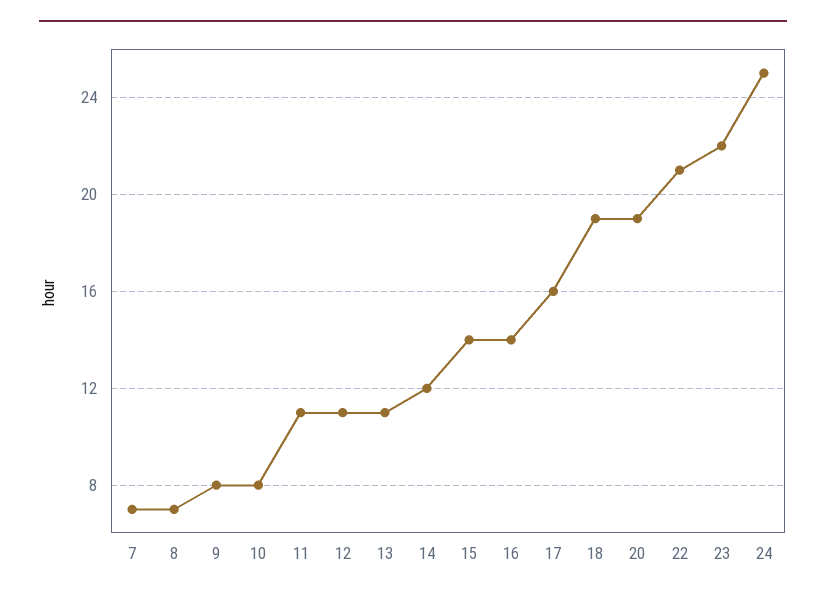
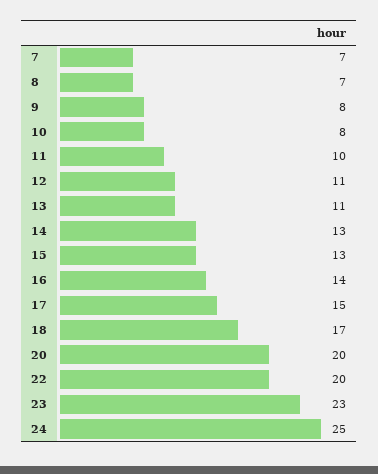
11: 11 -> 10
14: 12 -> 13
15: 14 -> 13
17: 16 -> 15
18: 19 -> 17
20: 19 -> 20
22: 21 -> 20
23: 22 -> 23

